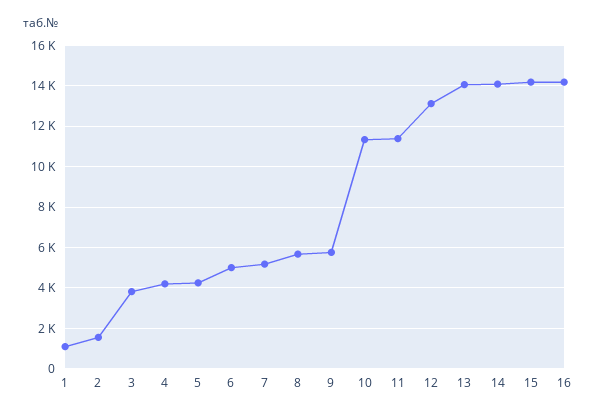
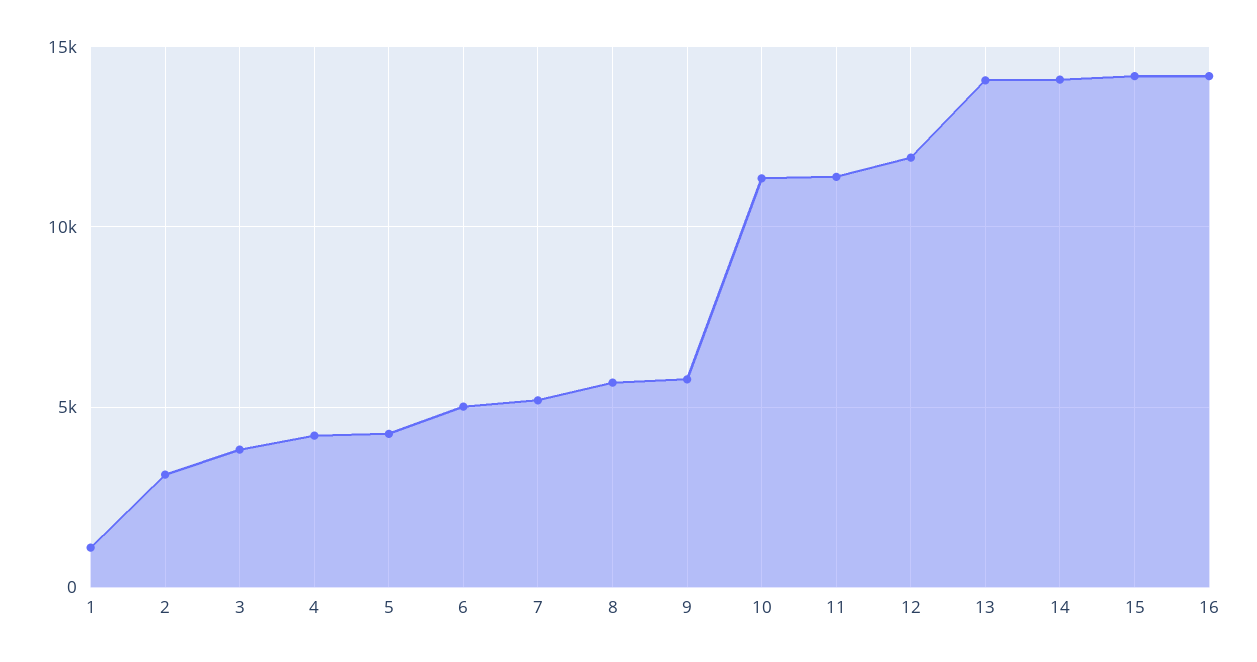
2: 1500 -> 3000
12: 13000 -> 12000

